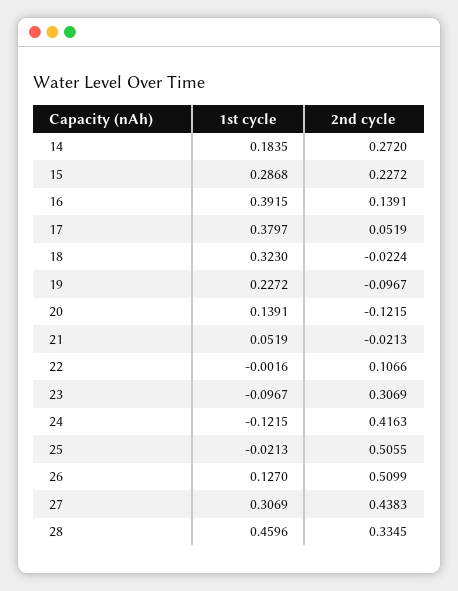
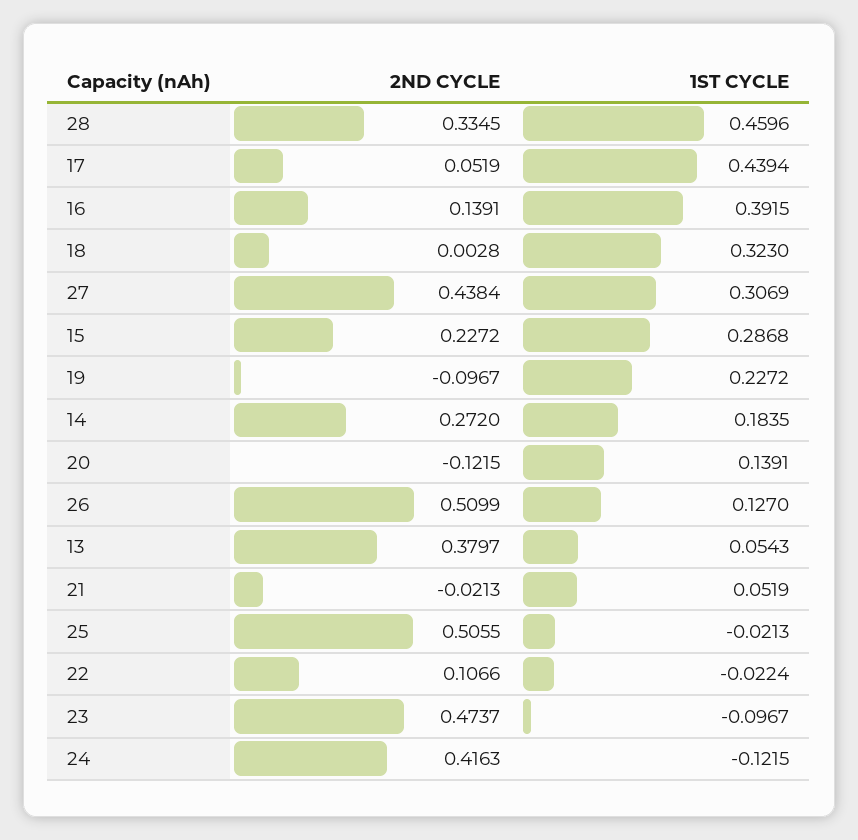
1st cycle, 17: 0.3797 -> 0.4394
2nd cycle, 18: -0.0224 -> 0.0028
1st cycle, 22: -0.0016 -> -0.0224
2nd cycle, 23: 0.3069 -> 0.4737
2nd cycle, 27: 0.4383 -> 0.4384
2nd cycle, 13: none -> 0.3797
1st cycle, 13: none -> 0.0543

